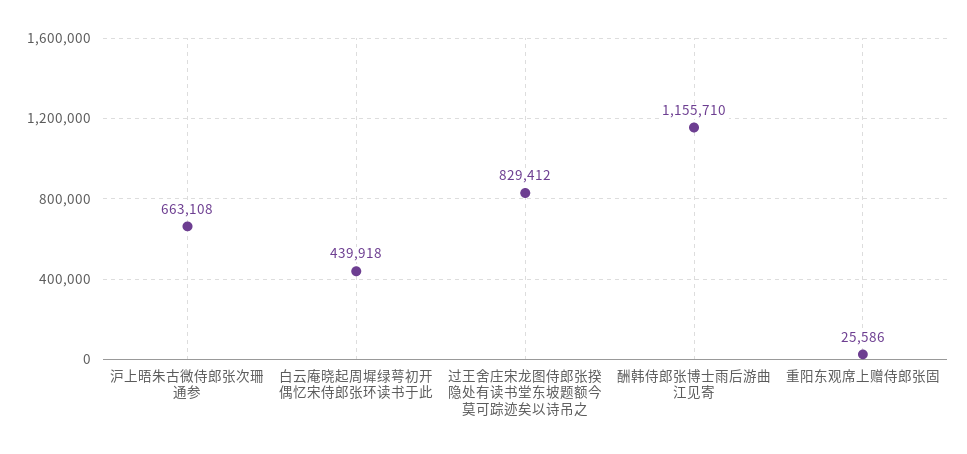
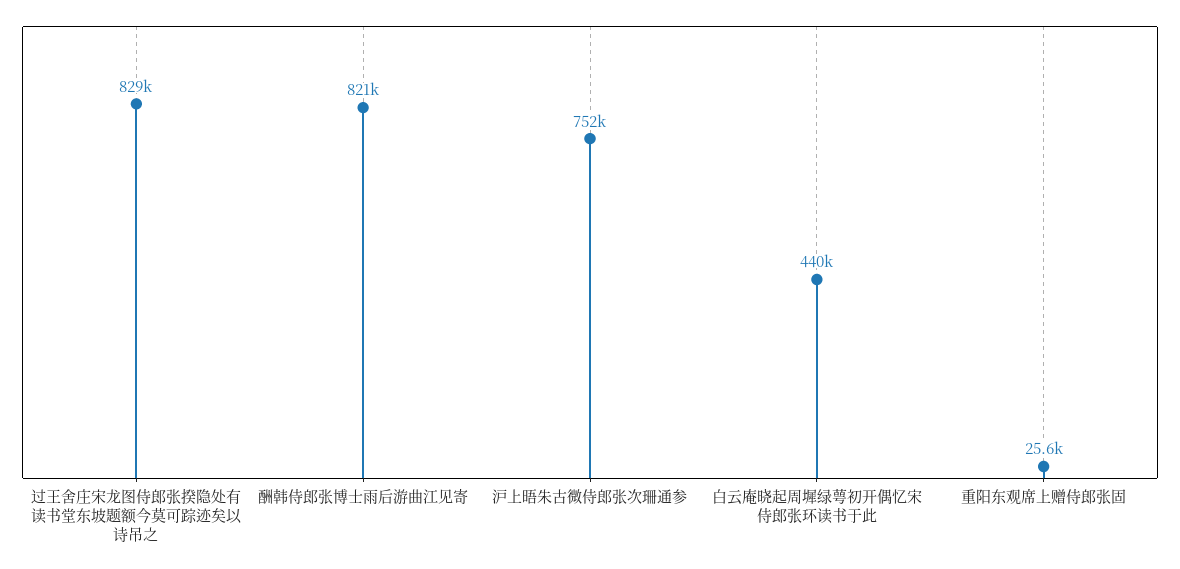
沪上晤朱古微侍郎张次珊通参: 663108 -> 752000
酬韩侍郎张博士雨后游曲江见寄: 1155710 -> 821000

